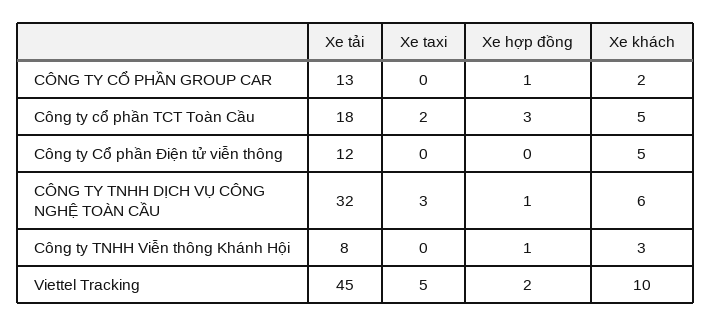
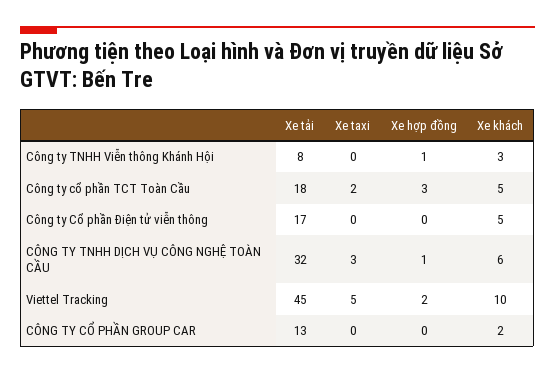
Xe hợp đồng, CÔNG TY CỔ PHẦN GROUP CAR: 1 -> 0
Xe tải, Công ty Cổ phần Điện tử viễn thông: 12 -> 17

